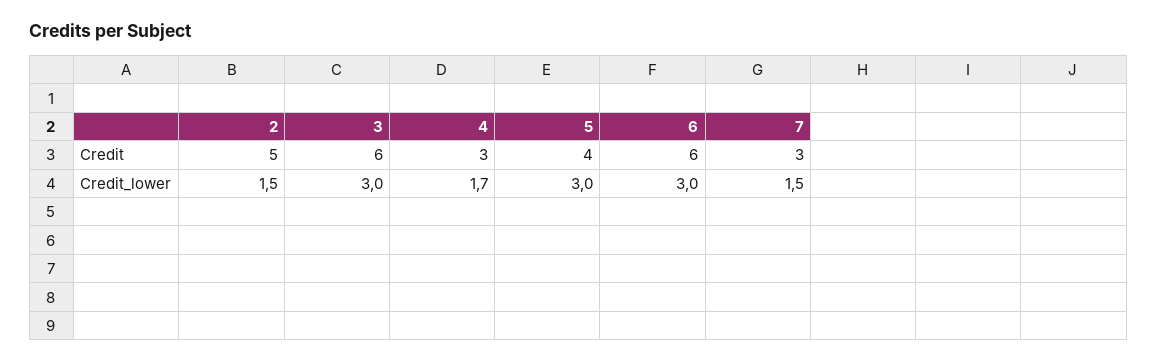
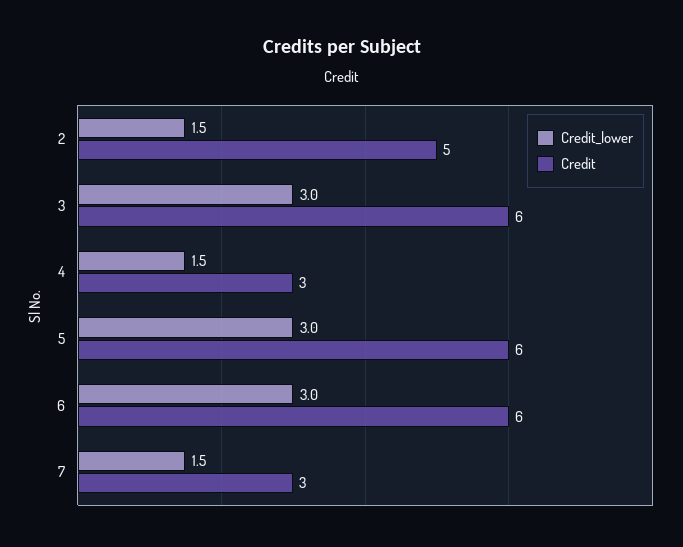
Credit, 5: 4 -> 6
Credit_lower, 4: 1.7 -> 1.5

